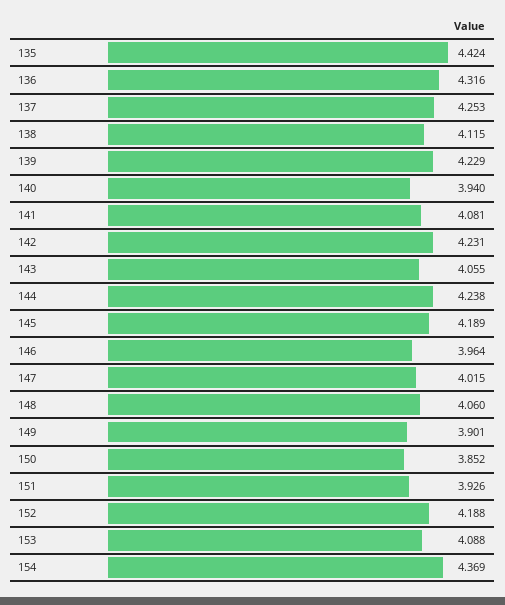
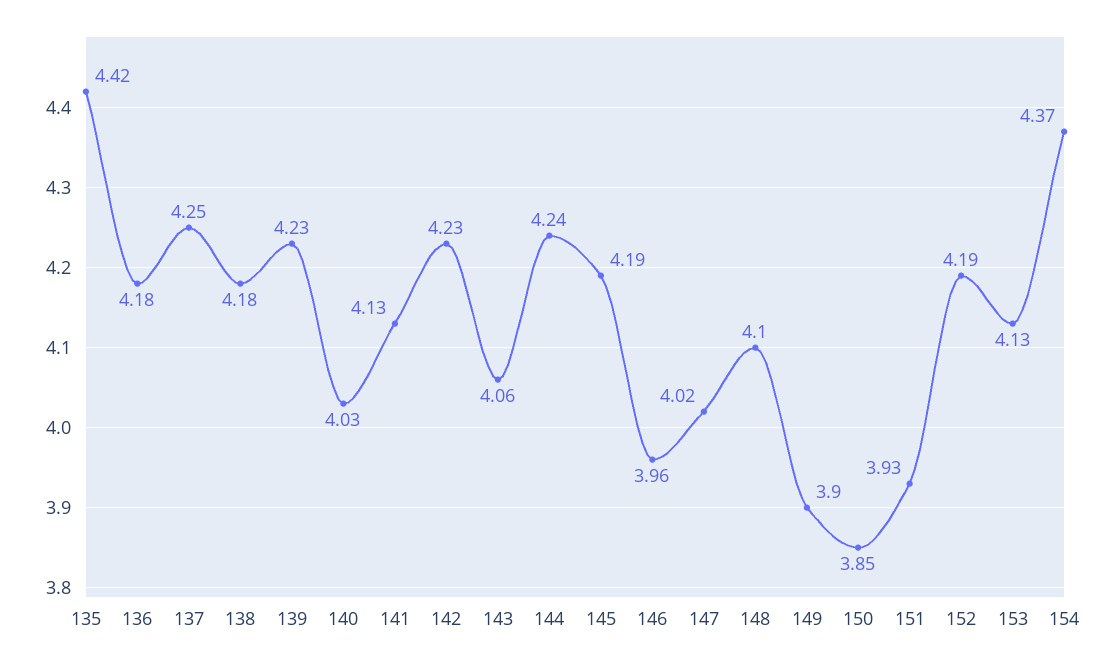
136: 4.316 -> 4.18
138: 4.115 -> 4.18
140: 3.94 -> 4.03
141: 4.081 -> 4.13
148: 4.06 -> 4.1
153: 4.088 -> 4.13

